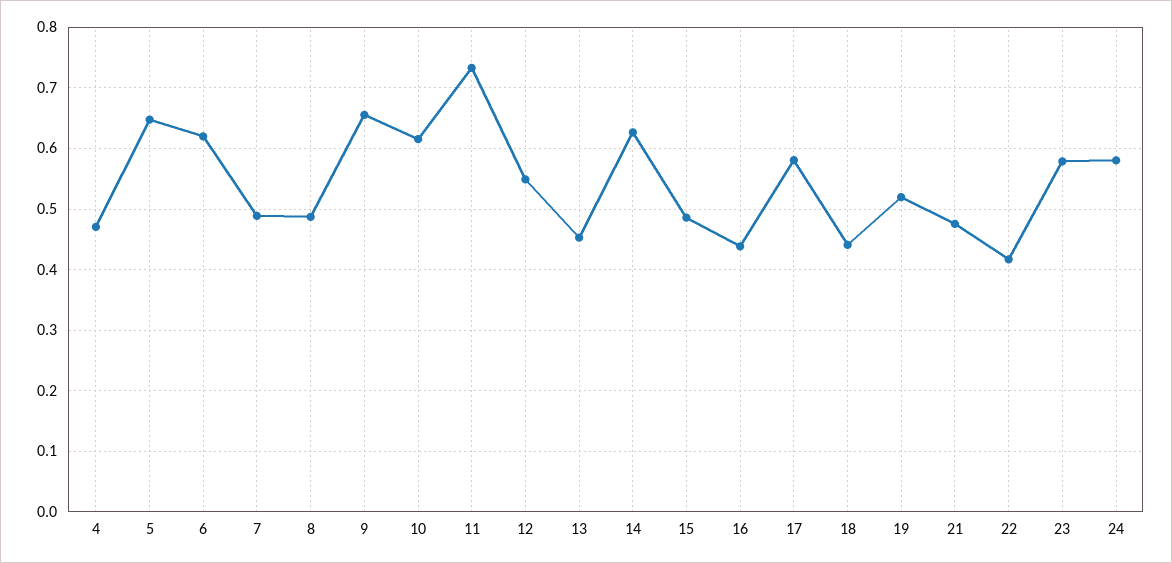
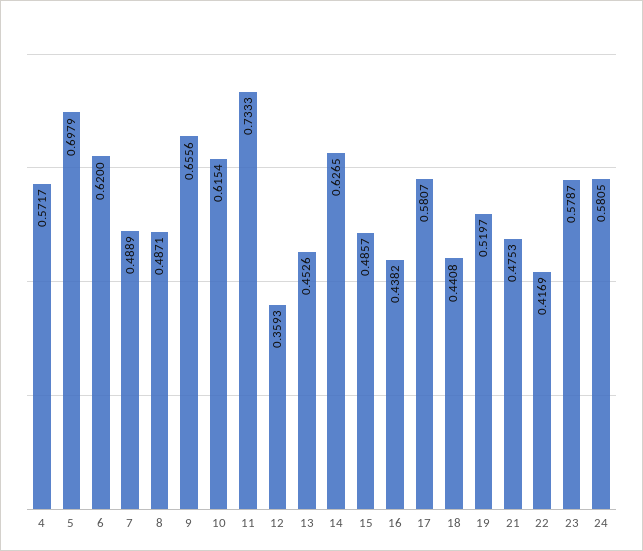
4: 0.47 -> 0.5717
5: 0.65 -> 0.6979
12: 0.55 -> 0.3593

